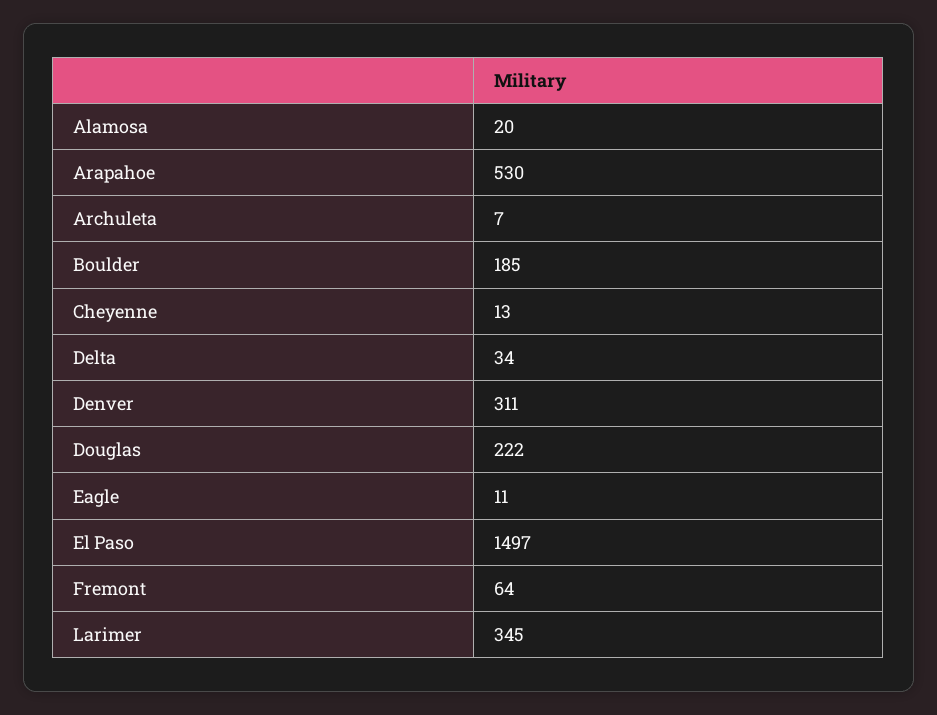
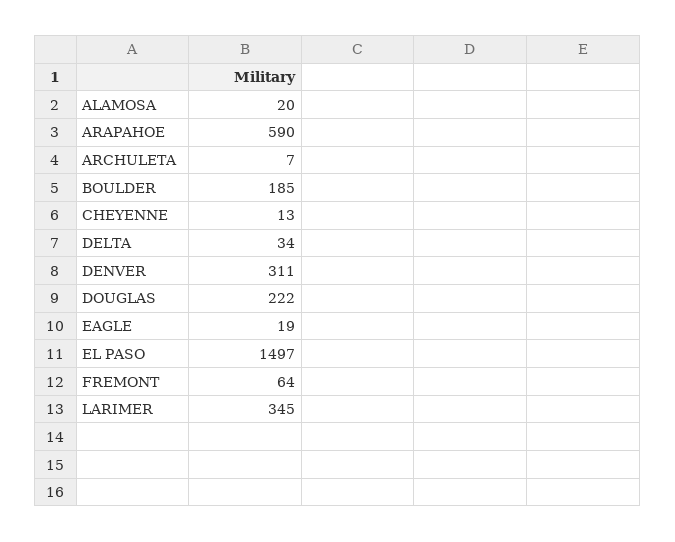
Arapahoe: 530 -> 590
Eagle: 11 -> 19

